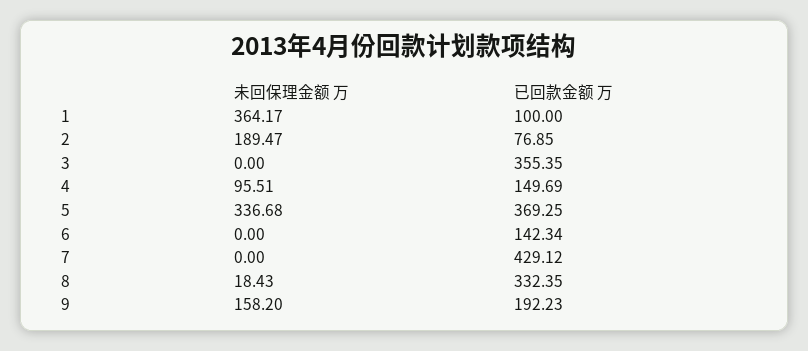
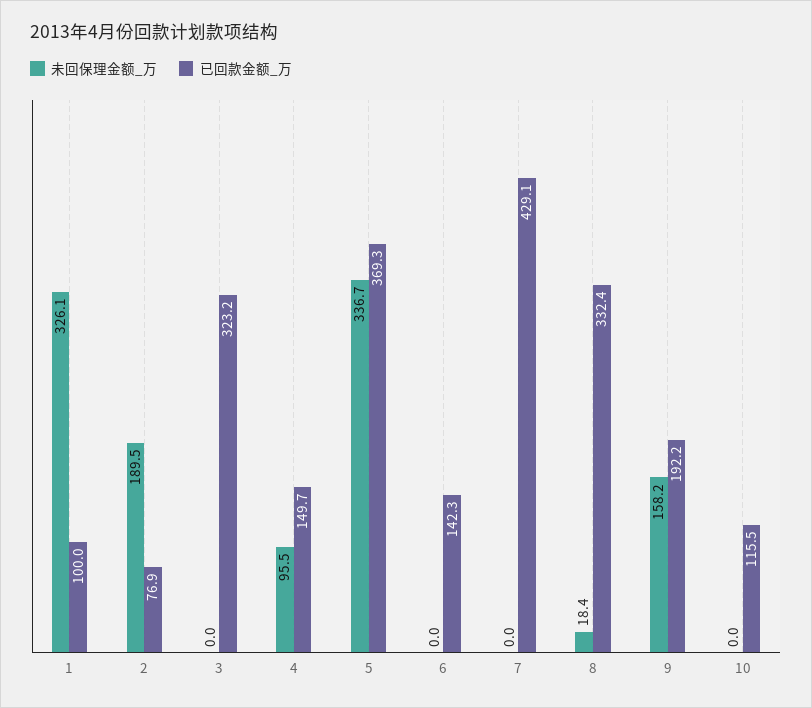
未回保理金额 万, 1: 364.17 -> 326.1
已回款金额 万, 3: 355.35 -> 323.2
未回保理金额 万, 10: none -> 0
已回款金额 万, 10: none -> 115.5

